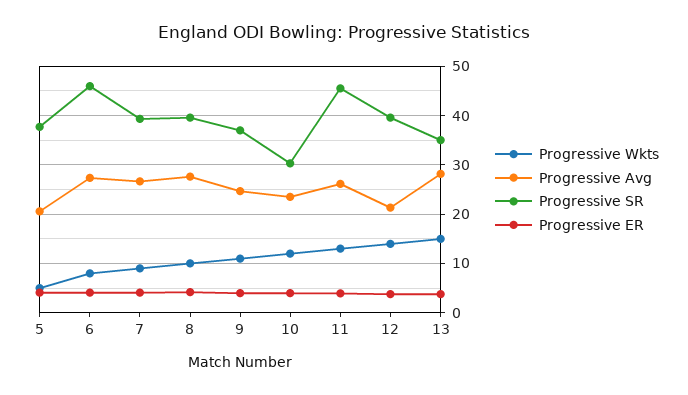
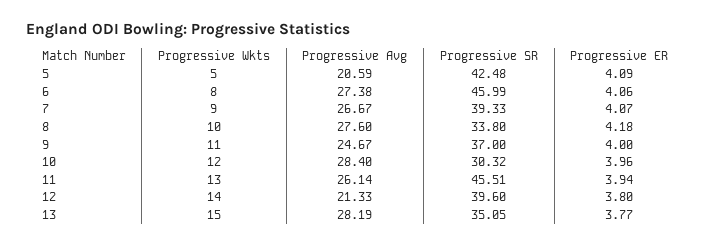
Progressive SR, 5: 38 -> 42.48
Progressive SR, 8: 40 -> 33.8
Progressive Avg, 10: 24 -> 28.4

